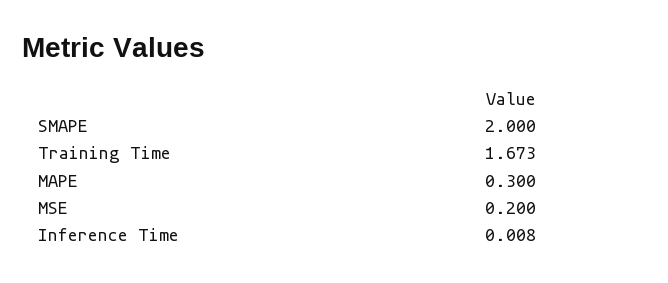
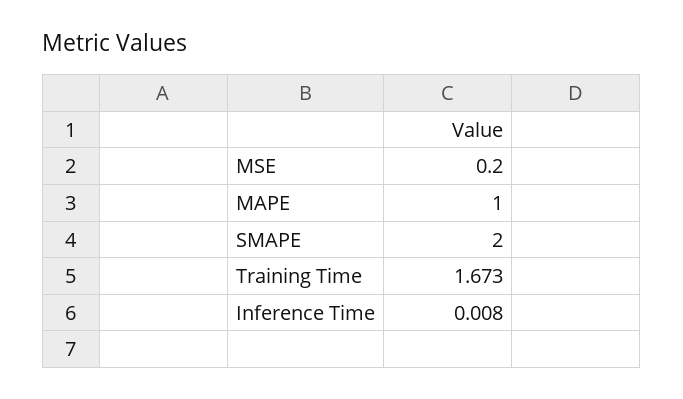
MAPE: 0.3 -> 1

